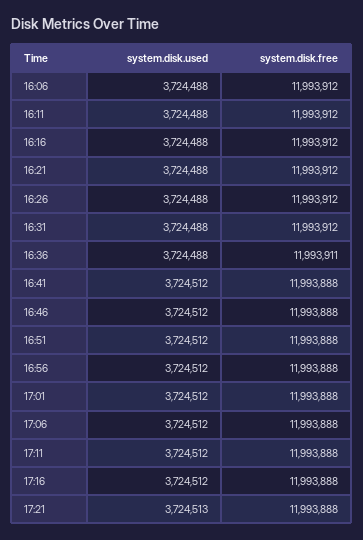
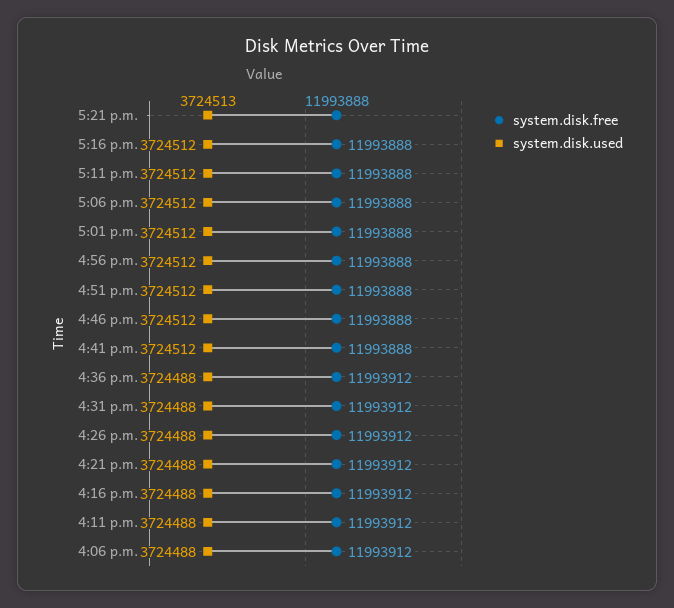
system.disk.free, 16:36: 11993911 -> 11993912

